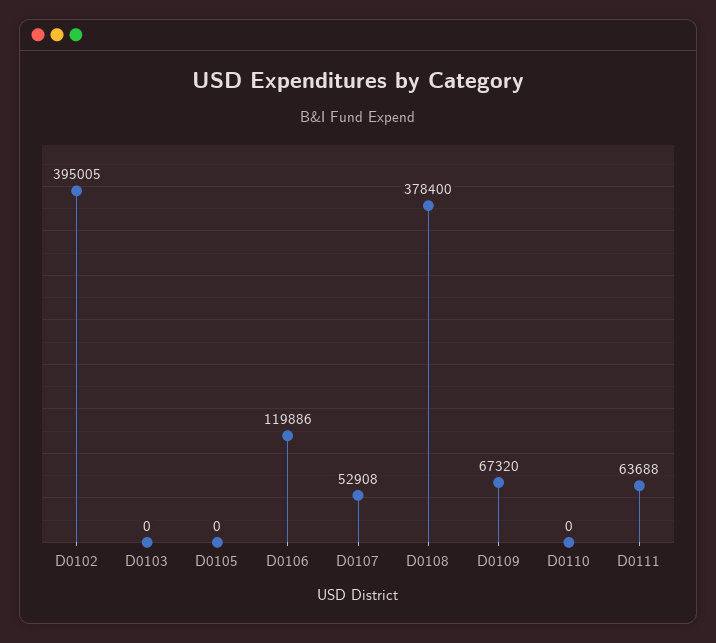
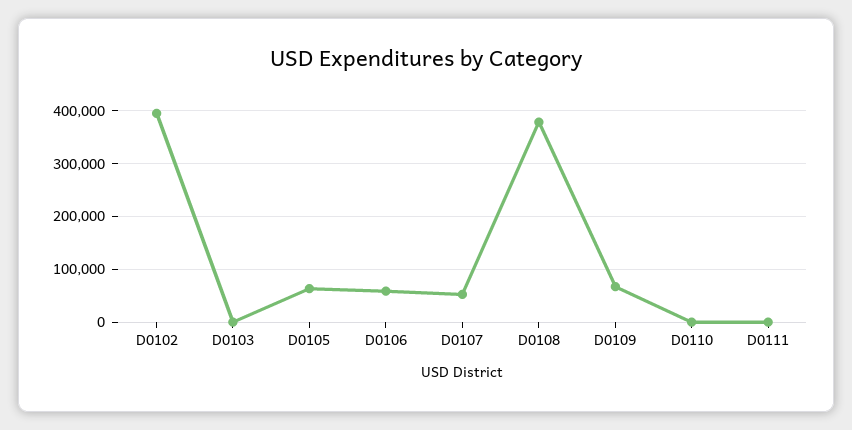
D0105: 0 -> 60000
D0106: 119886 -> 60000
D0111: 63688 -> 0

